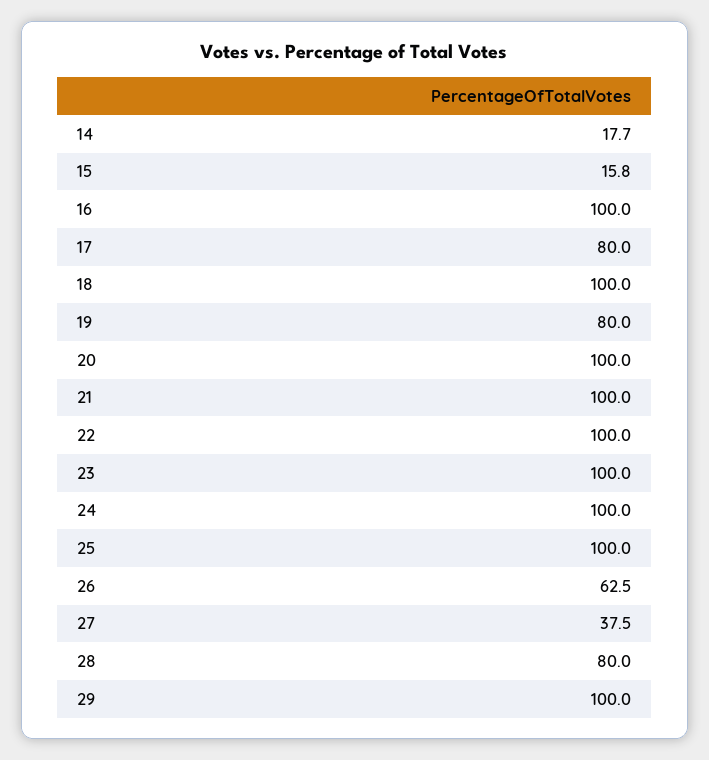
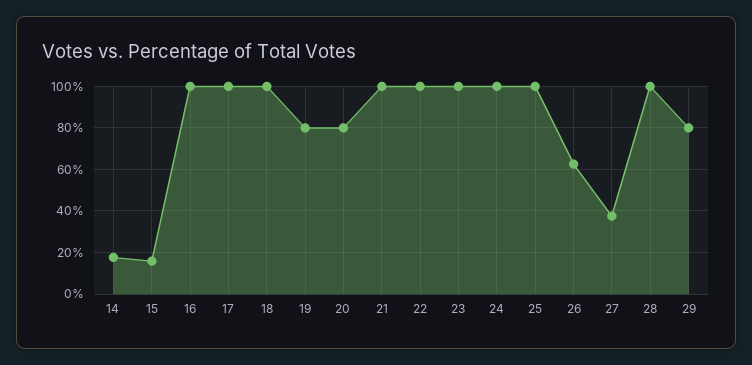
17: 80 -> 100
20: 100 -> 80
28: 80 -> 100
29: 100 -> 80

